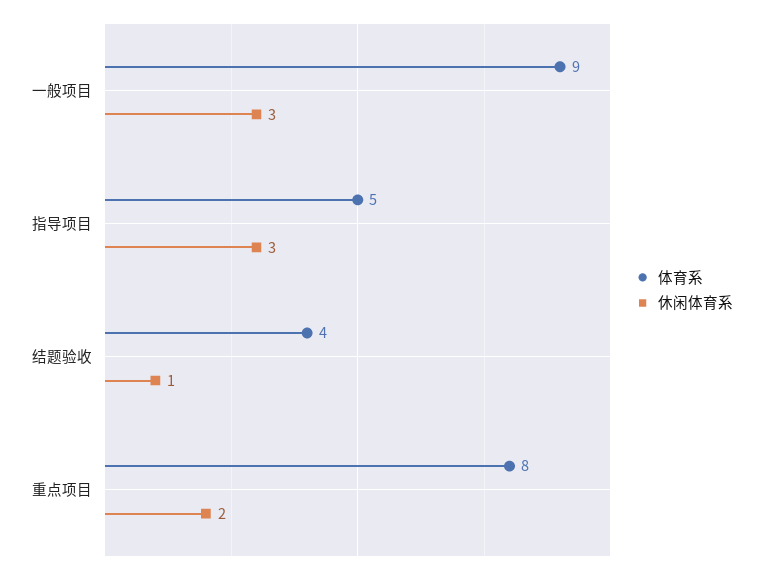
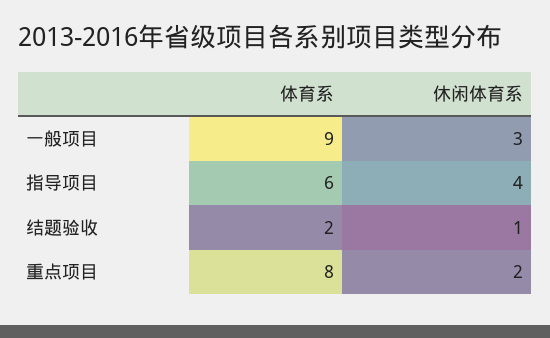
体育系, 指导项目: 5 -> 6
休闲体育系, 指导项目: 3 -> 4
体育系, 结题验收: 4 -> 2

